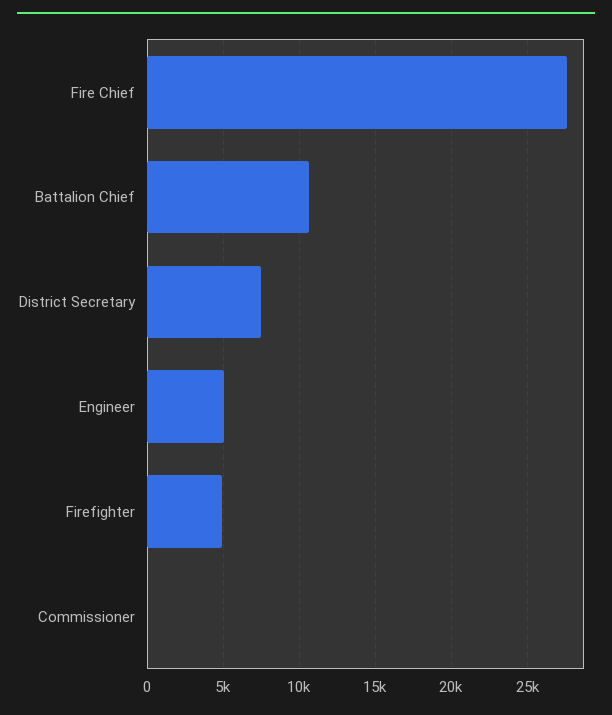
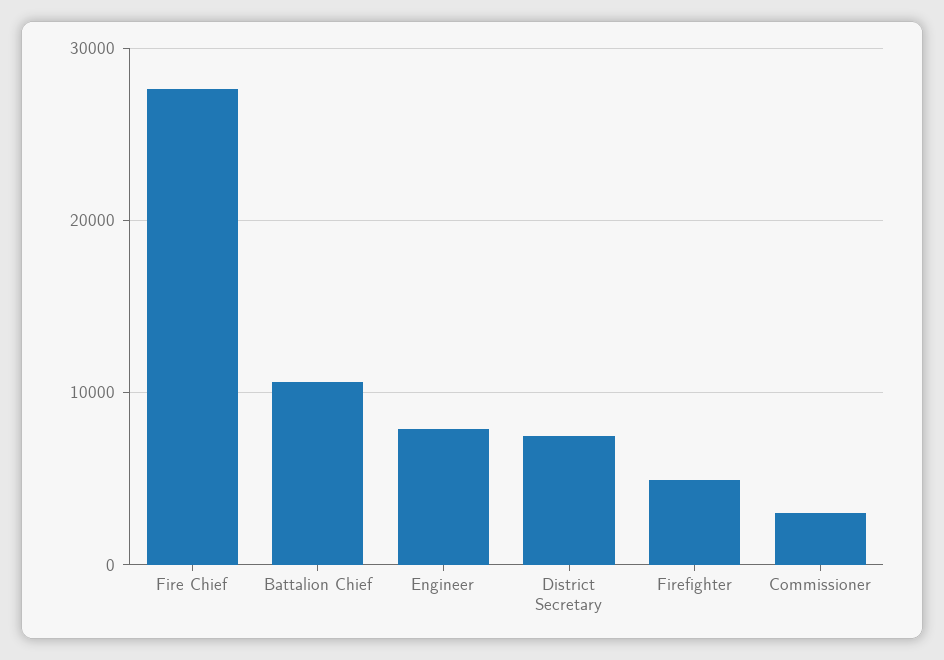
Engineer: 5000 -> 8000
Commissioner: 0 -> 3000

